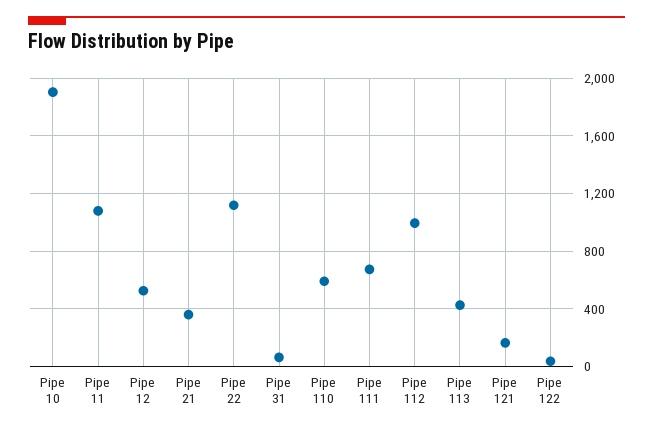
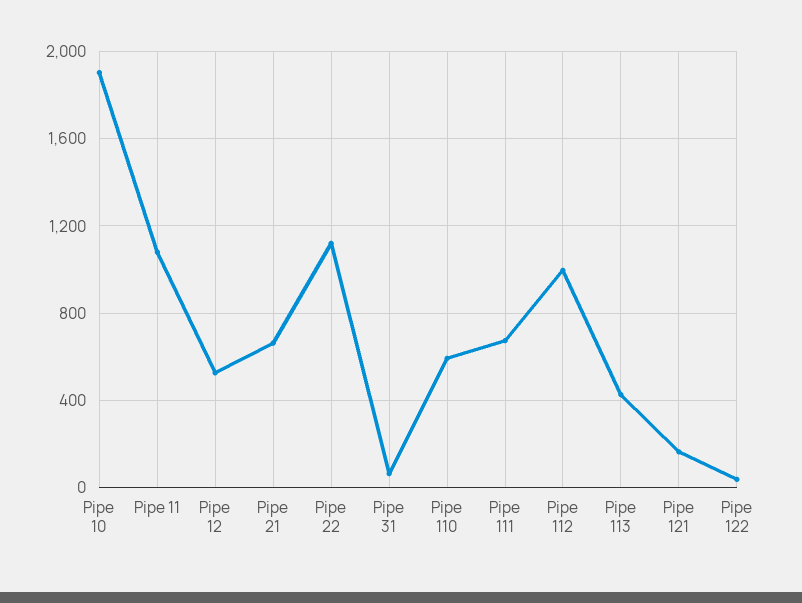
Pipe 21: 350 -> 650

